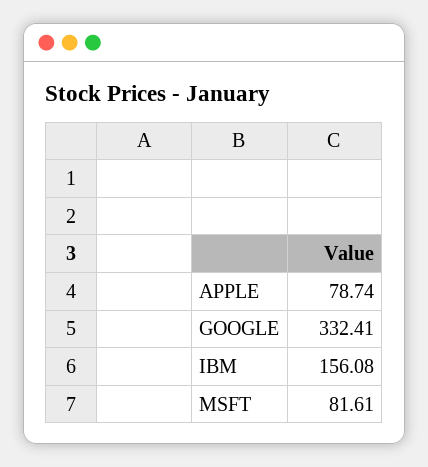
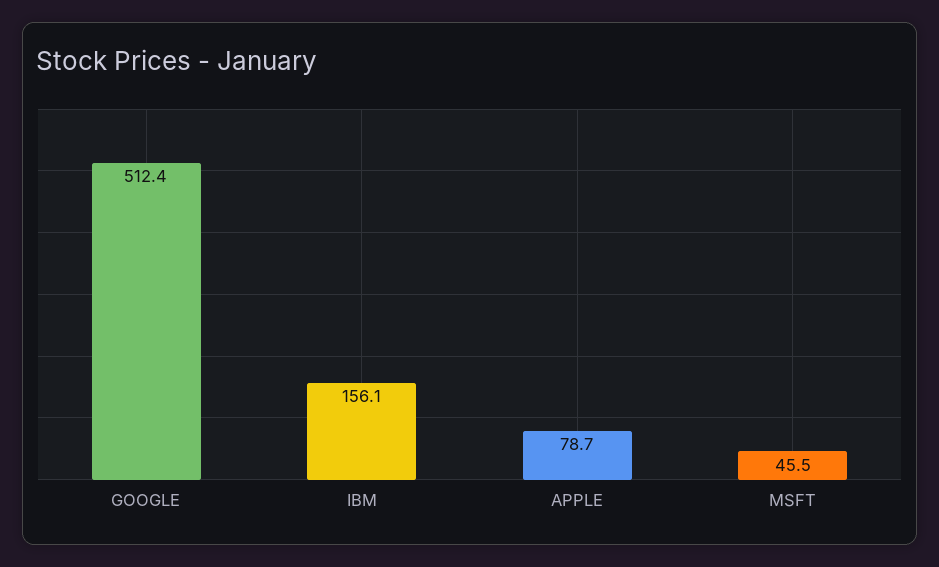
GOOGLE: 332.41 -> 512.4
MSFT: 81.61 -> 45.5

